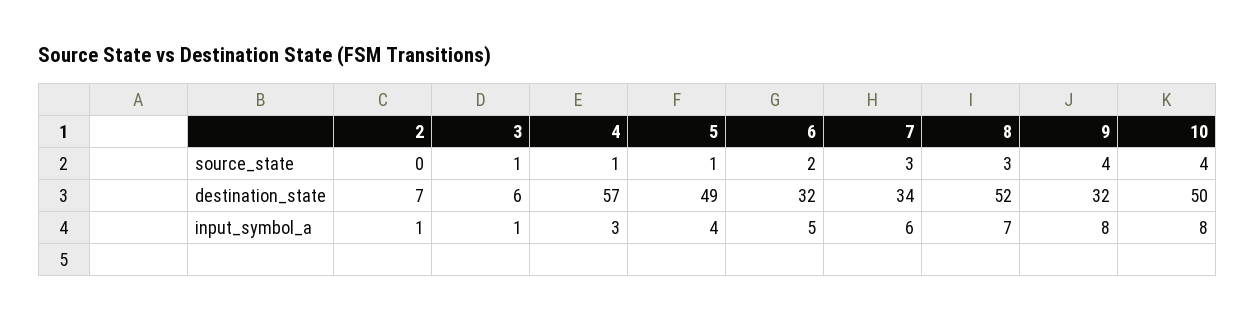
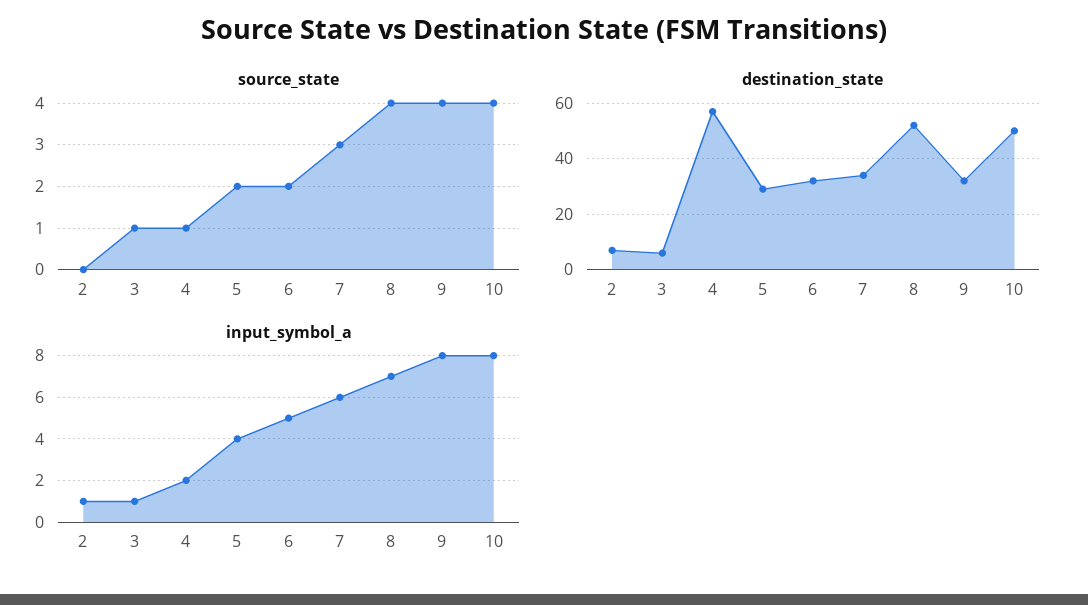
source_state, 5: 1 -> 2
source_state, 8: 3 -> 4
destination_state, 5: 49 -> 30
input_symbol_a, 4: 3 -> 2

